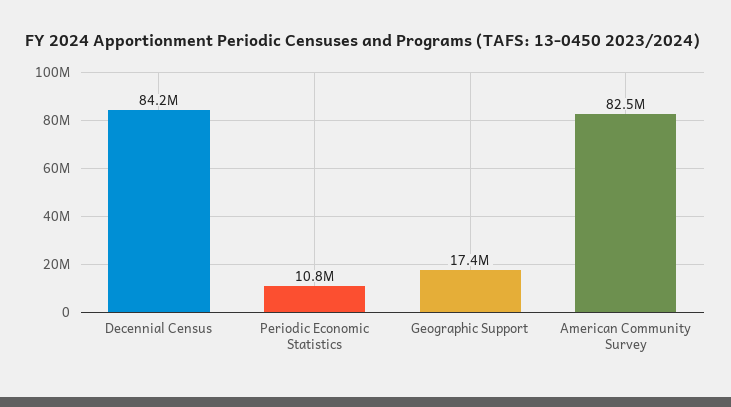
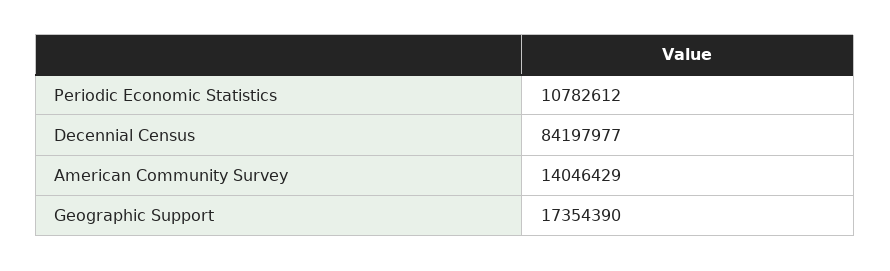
American Community Survey: 82500000 -> 14046429

